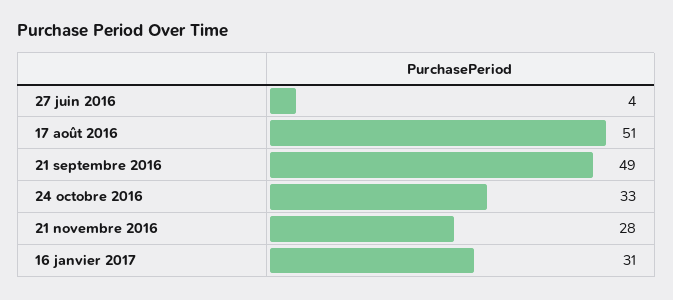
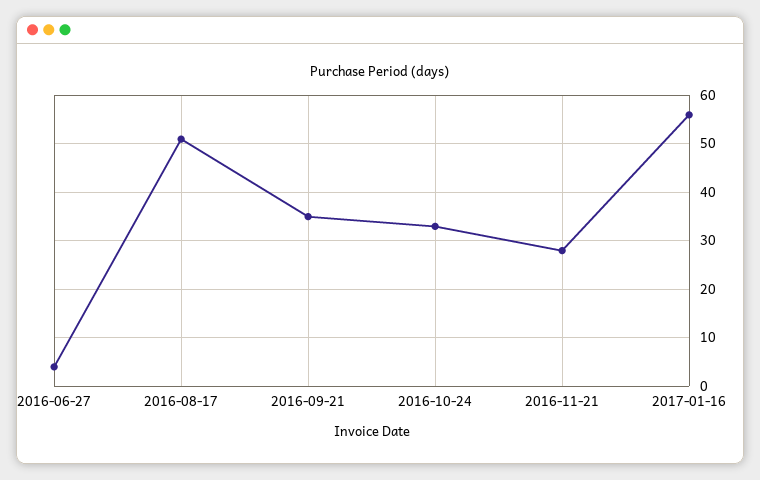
21 septembre 2016: 49 -> 35
16 janvier 2017: 31 -> 55

